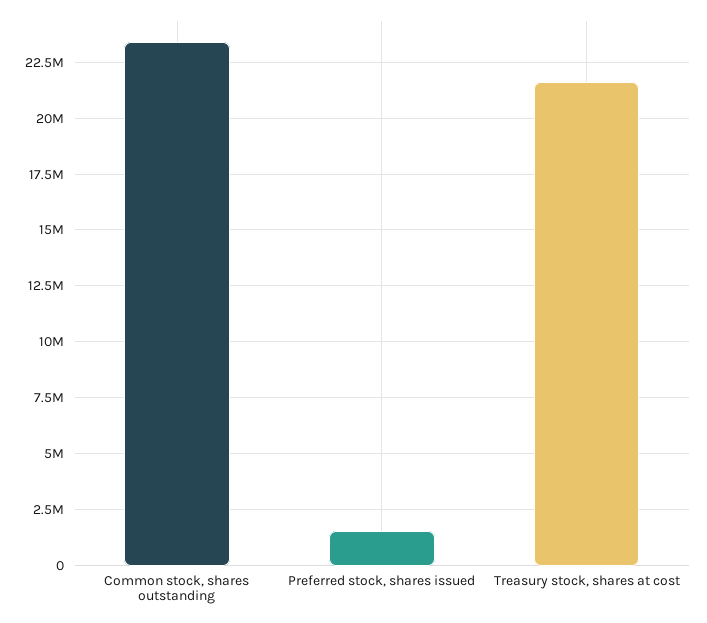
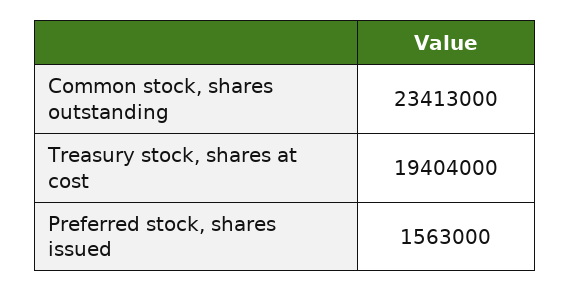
Treasury stock, shares at cost: 21500000 -> 19404000

